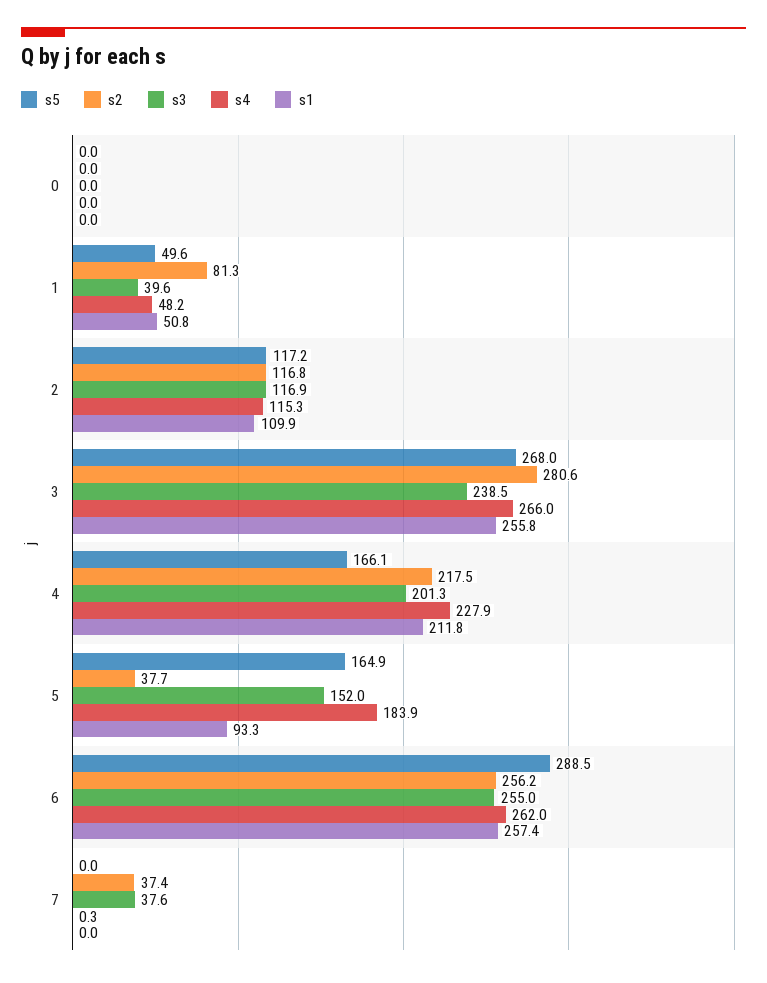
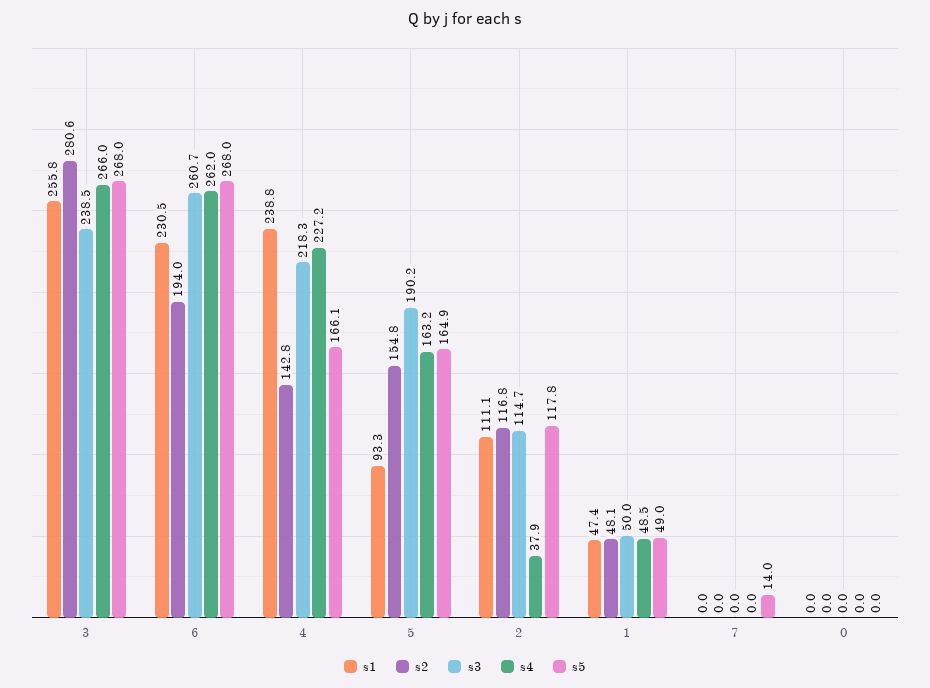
s5, 1: 49.6 -> 49
s2, 1: 81.3 -> 48.1
s3, 1: 39.6 -> 50
s4, 1: 48.2 -> 48.5
s1, 1: 50.8 -> 47.4
s5, 2: 117.2 -> 117.8
s3, 2: 116.9 -> 114.7
s4, 2: 115.3 -> 37.9
s1, 2: 109.9 -> 111.1
s2, 4: 217.5 -> 142.8
s3, 4: 201.3 -> 218.3
s4, 4: 227.9 -> 227.2
s1, 4: 211.8 -> 238.8
s2, 5: 37.7 -> 154.8
s3, 5: 152 -> 190.2
s4, 5: 183.9 -> 163.2
s5, 6: 288.5 -> 268
s2, 6: 256.2 -> 194
s3, 6: 255 -> 260.7
s1, 6: 257.4 -> 230.5
s5, 7: 0 -> 14
s2, 7: 37.4 -> 0
s3, 7: 37.6 -> 0
s4, 7: 0.3 -> 0

